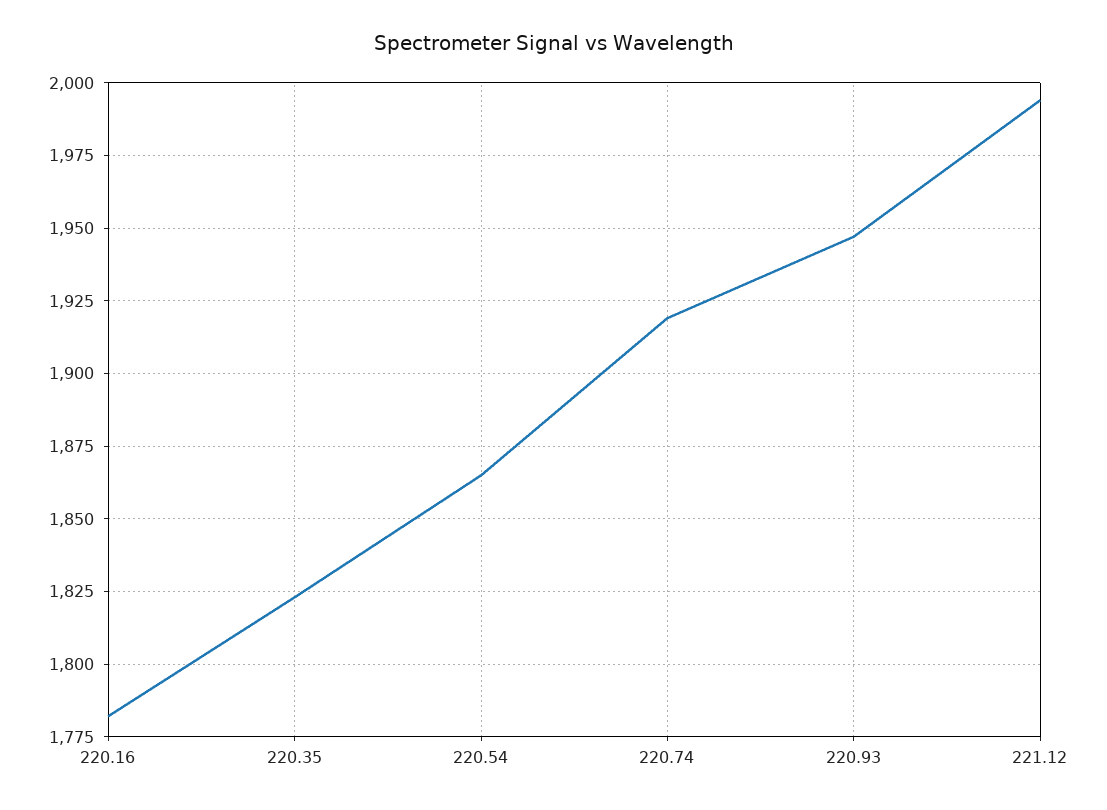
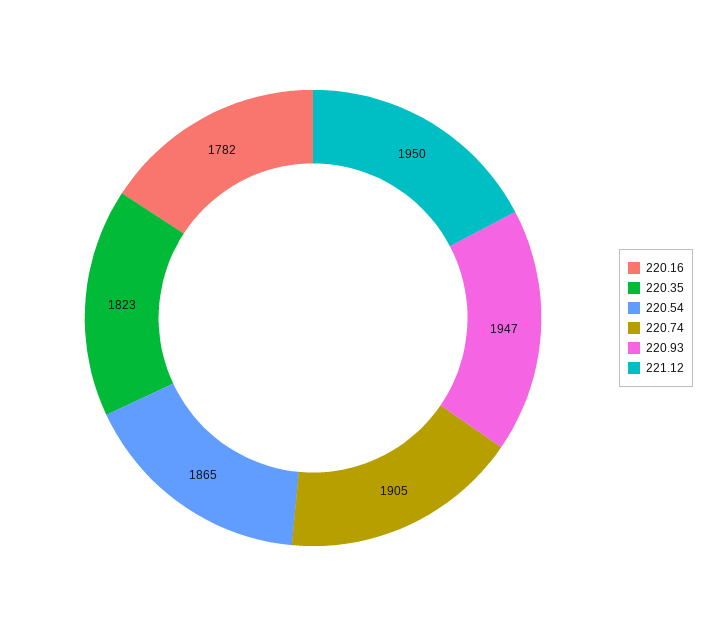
220.74: 1920 -> 1905
221.12: 1995 -> 1950

